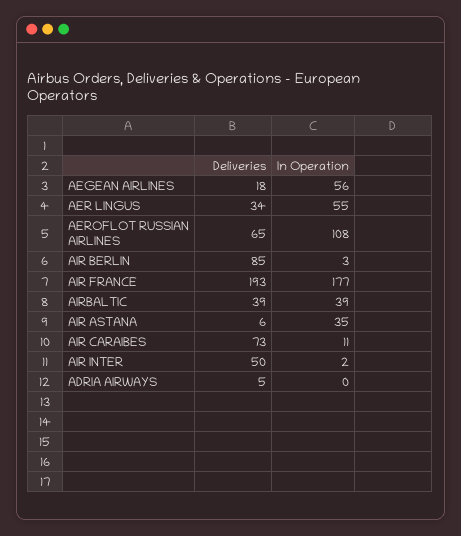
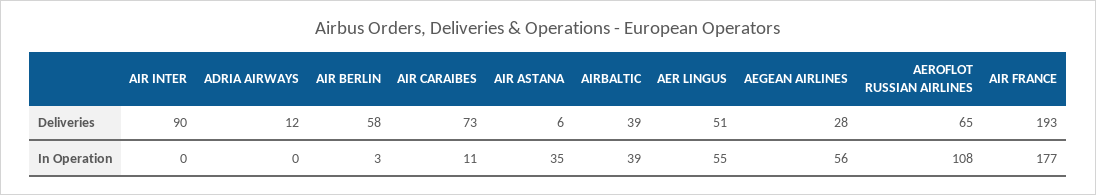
Deliveries, AEGEAN AIRLINES: 18 -> 28
Deliveries, AER LINGUS: 34 -> 51
Deliveries, AIR BERLIN: 85 -> 58
Deliveries, AIR INTER: 50 -> 90
In Operation, AIR INTER: 2 -> 0
Deliveries, ADRIA AIRWAYS: 5 -> 12

